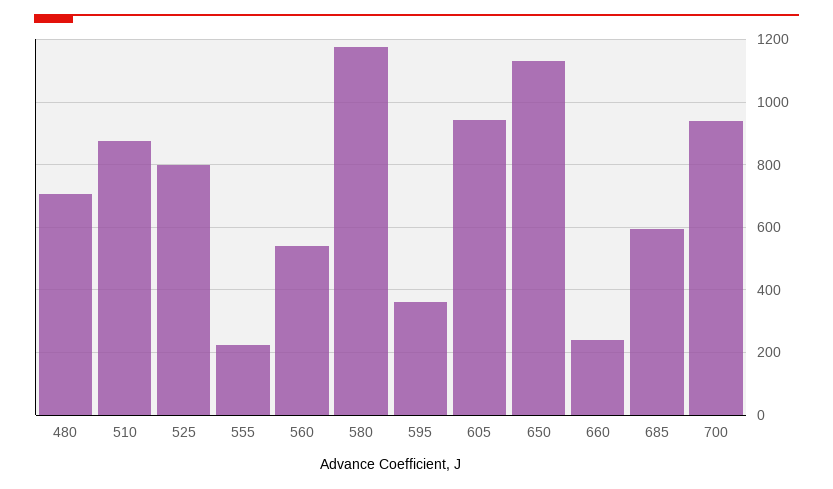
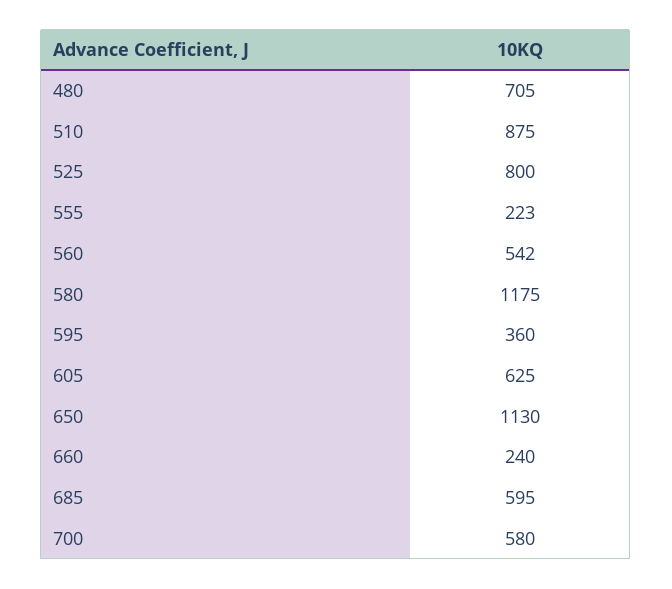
605: 940 -> 625
700: 940 -> 580

